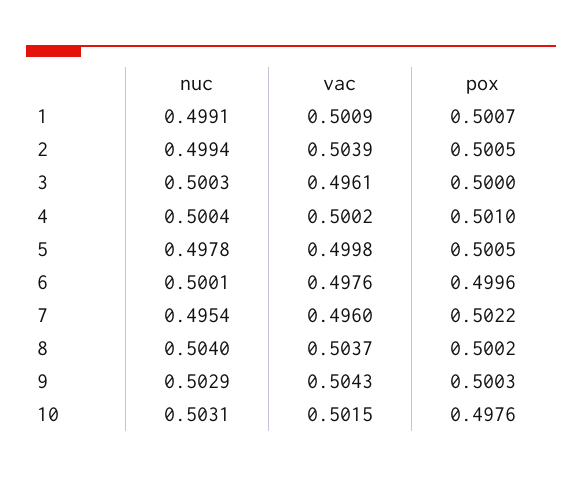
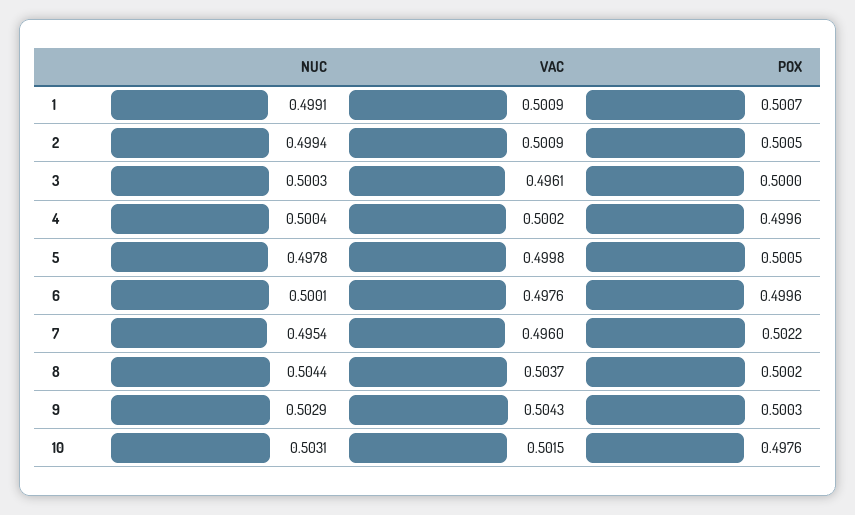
vac, 2: 0.5039 -> 0.5009
pox, 4: 0.501 -> 0.4996
nuc, 8: 0.504 -> 0.5044

